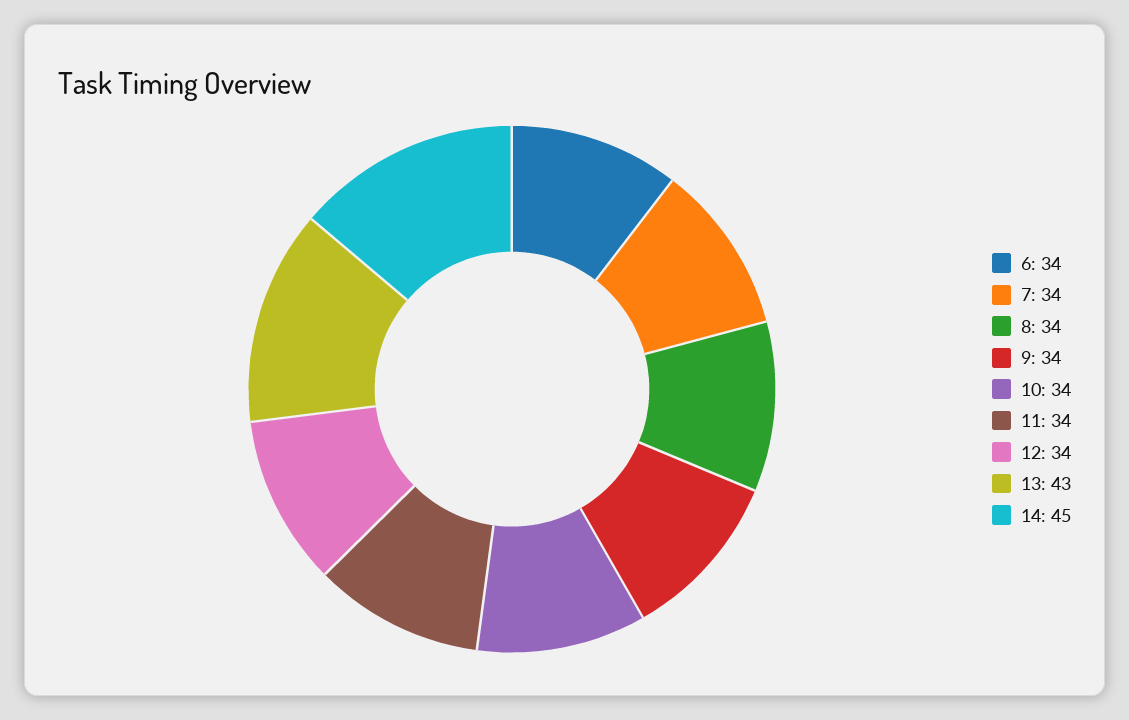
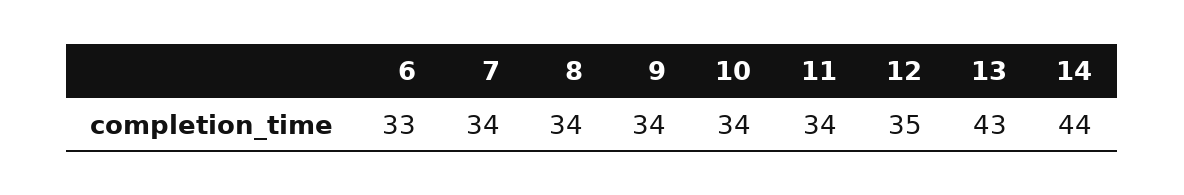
6: 34 -> 33
12: 34 -> 35
14: 45 -> 44

